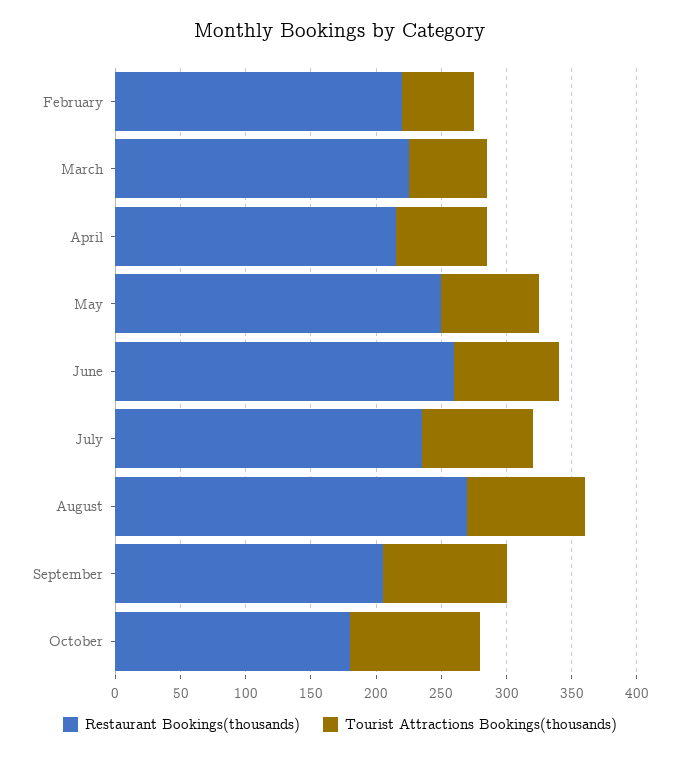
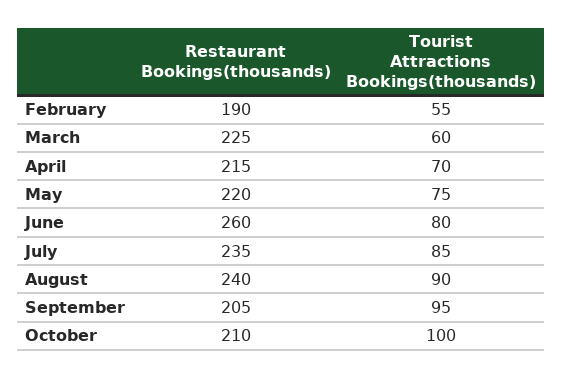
Restaurant Bookings(thousands), February: 220 -> 190
Restaurant Bookings(thousands), May: 250 -> 220
Restaurant Bookings(thousands), August: 270 -> 240
Restaurant Bookings(thousands), October: 180 -> 210

